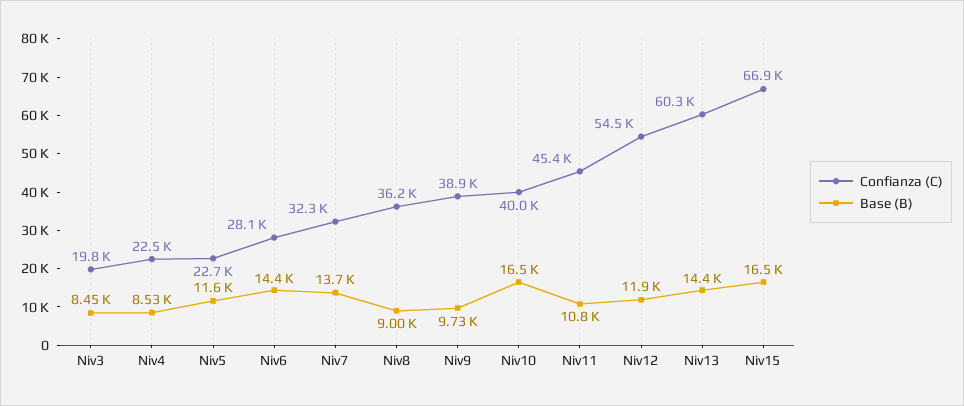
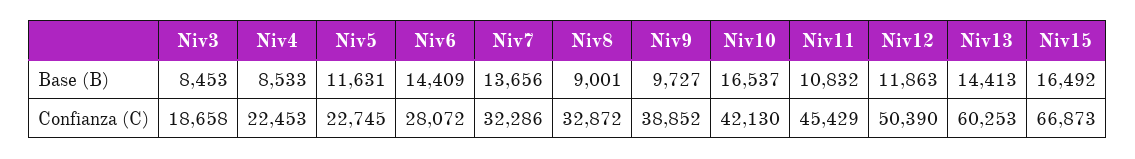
Confianza (C), Niv3: 19800 -> 18658
Confianza (C), Niv8: 36200 -> 32872
Confianza (C), Niv10: 40000 -> 42130
Confianza (C), Niv12: 54500 -> 50390

